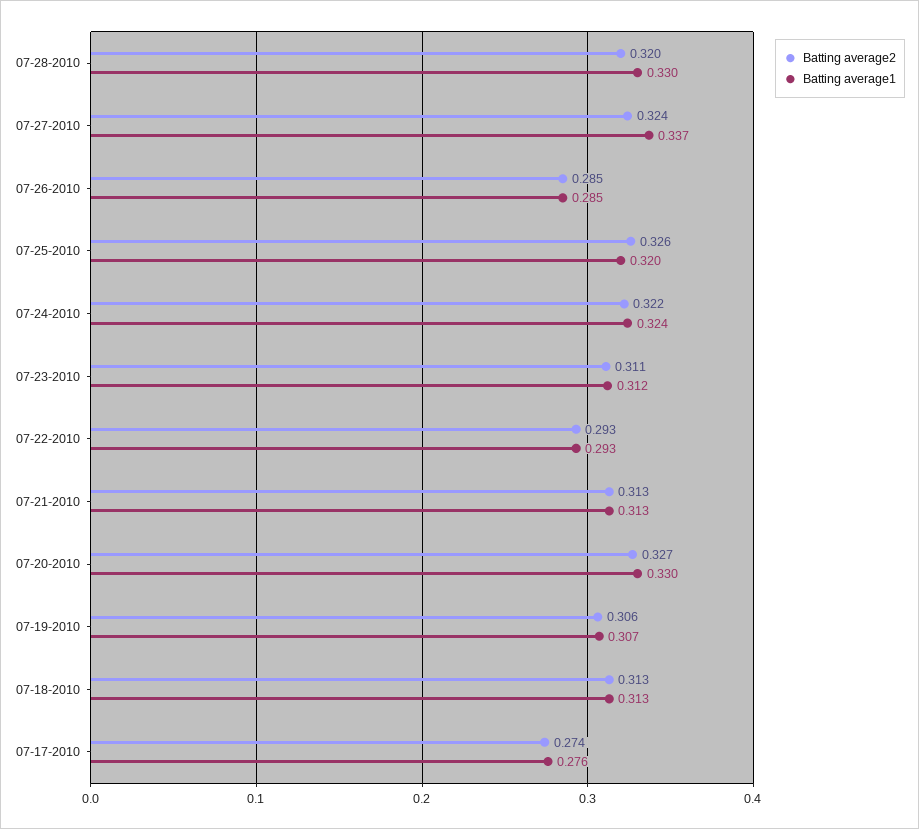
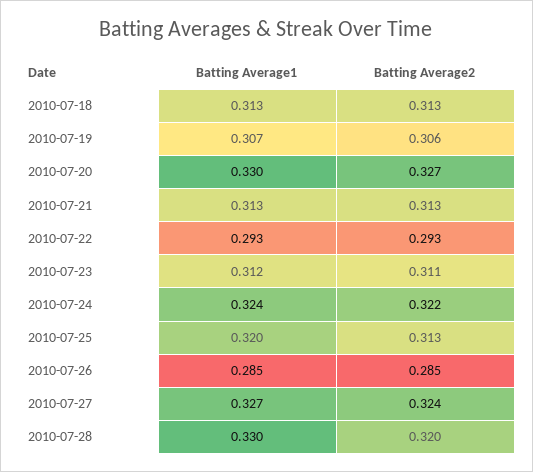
Batting average1, 07-27-2010: 0.337 -> 0.327
Batting average2, 07-25-2010: 0.326 -> 0.313
Batting average2, 07-17-2010: 0.274 -> none
Batting average1, 07-17-2010: 0.276 -> none

